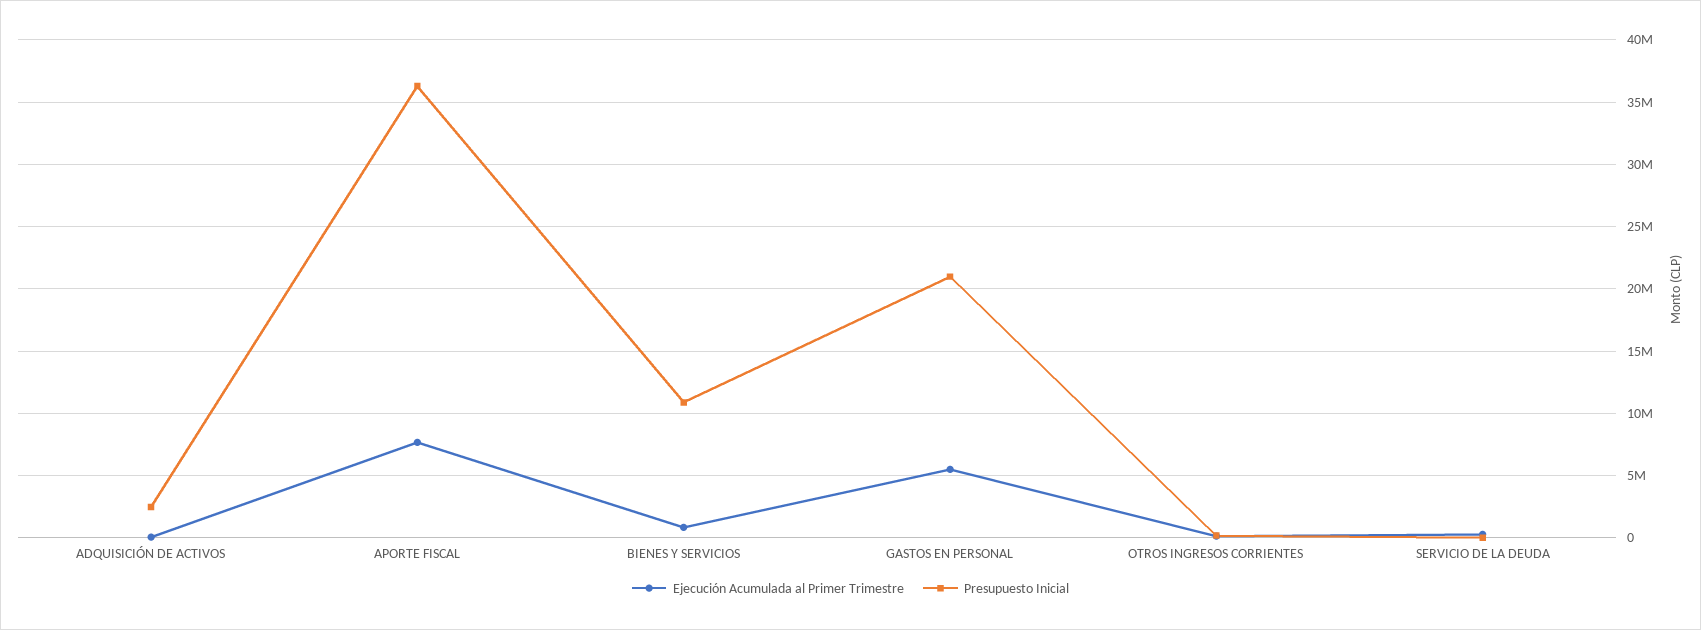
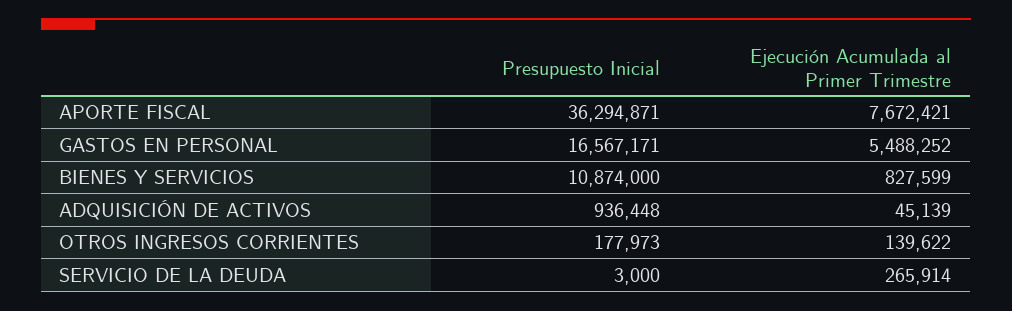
Presupuesto Inicial, ADQUISICIÓN DE ACTIVOS: 2500000 -> 936448
Presupuesto Inicial, GASTOS EN PERSONAL: 21000000 -> 16567171

